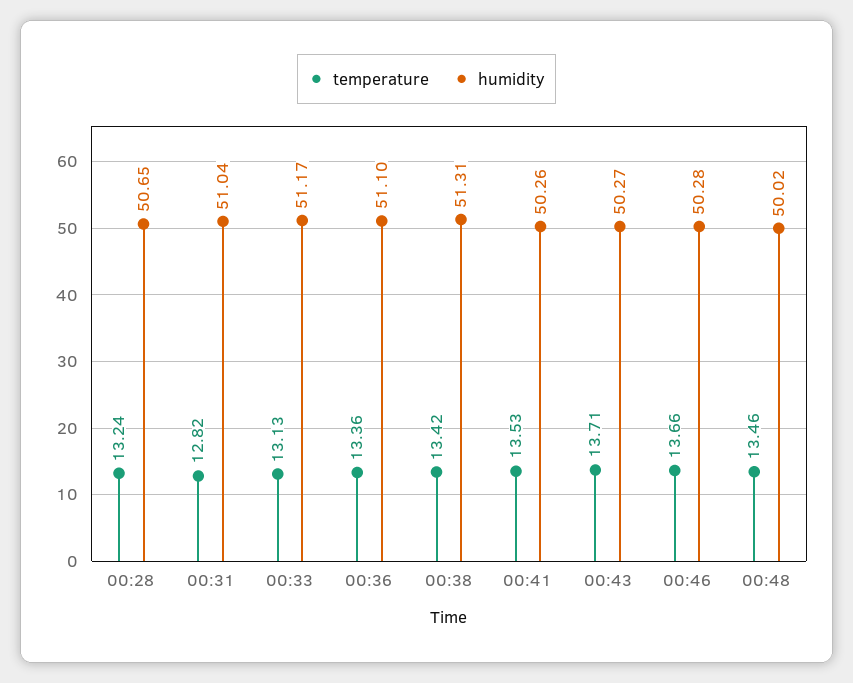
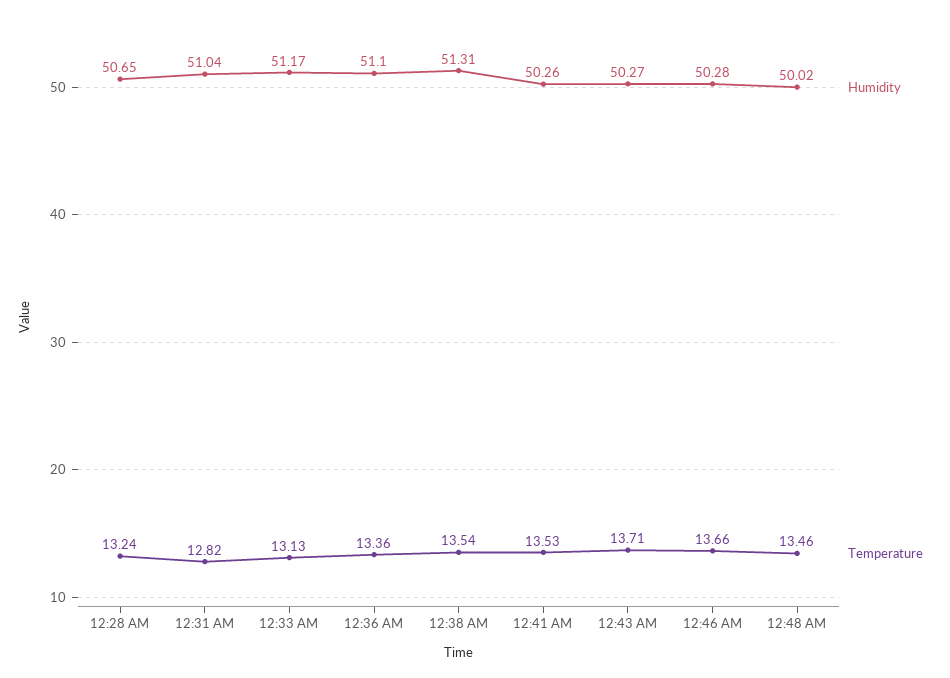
temperature, 00:38: 13.42 -> 13.54

